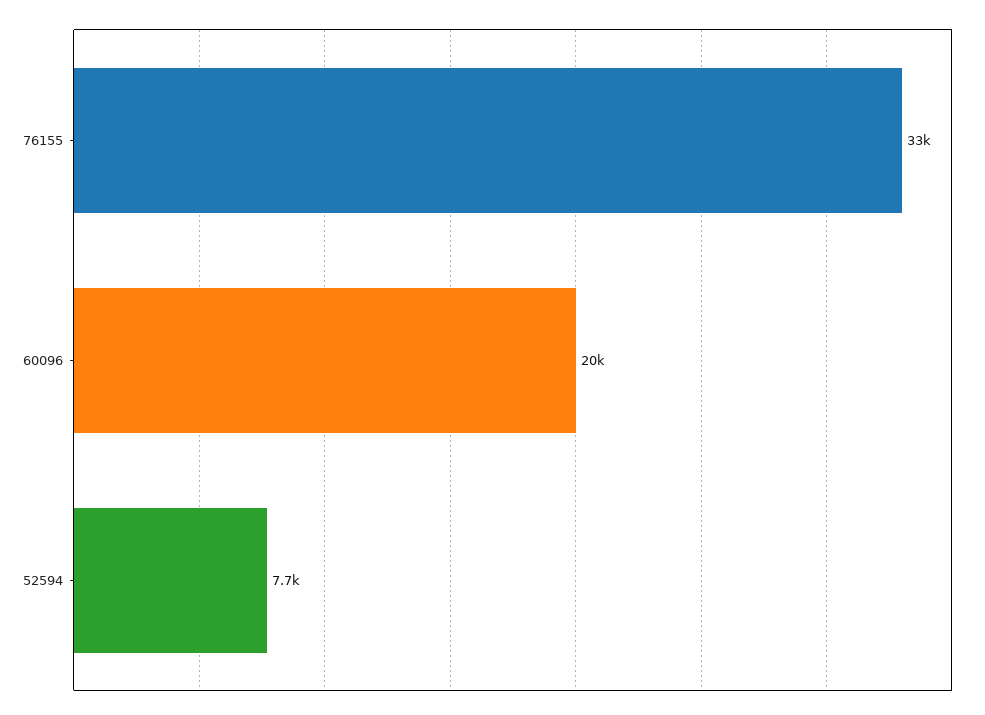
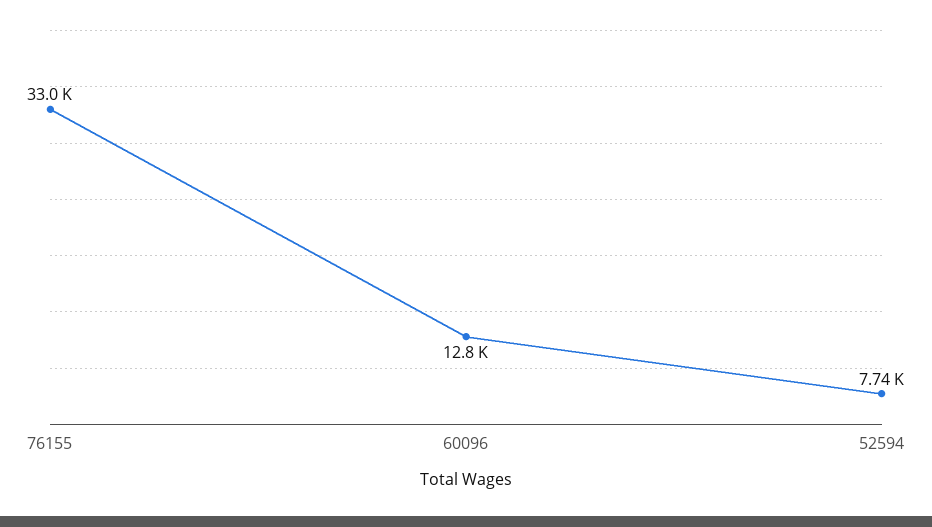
60096: 20000 -> 12800

